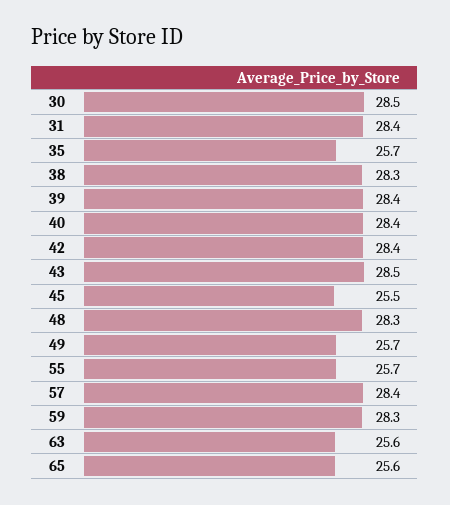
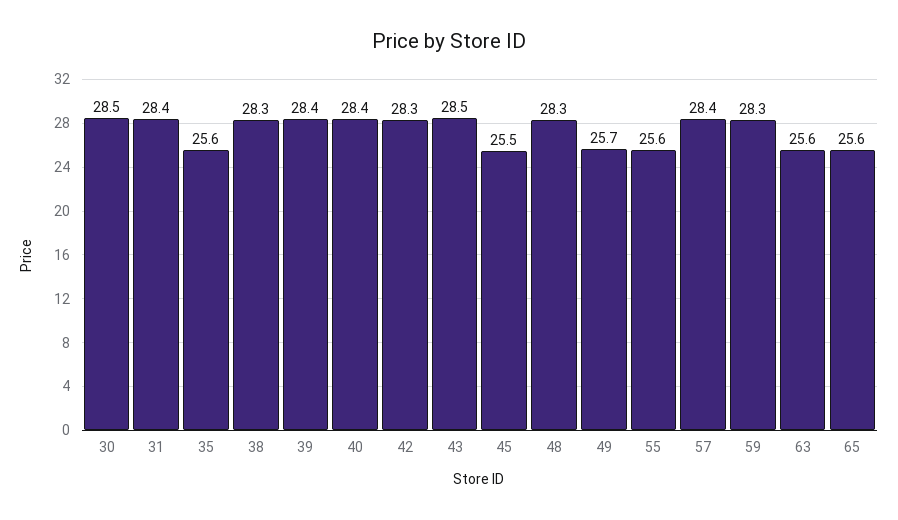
35: 25.7 -> 25.6
42: 28.4 -> 28.3
55: 25.7 -> 25.6

